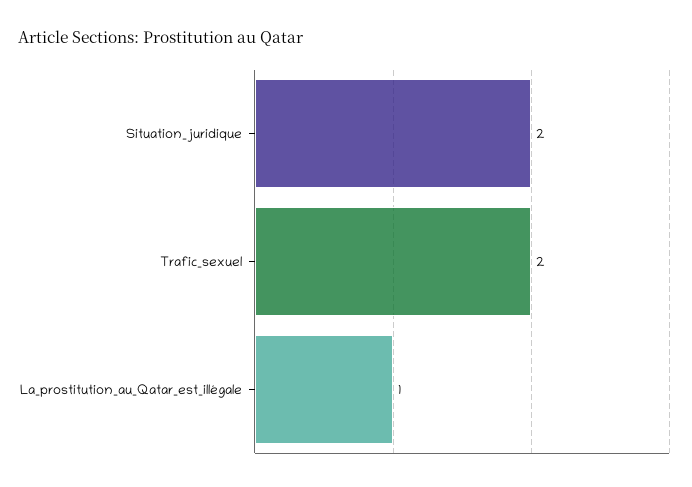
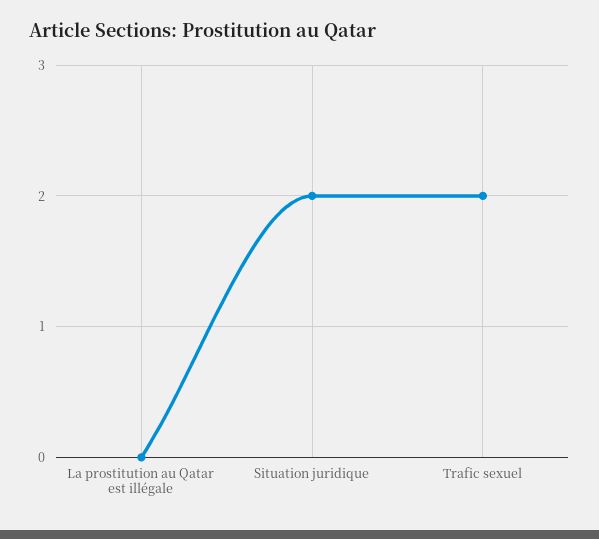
La_prostitution_au_Qatar_est_illégale: 1 -> 0

